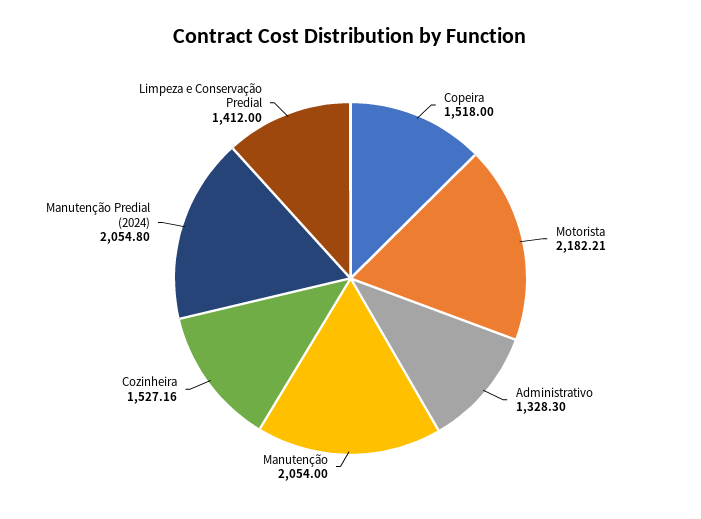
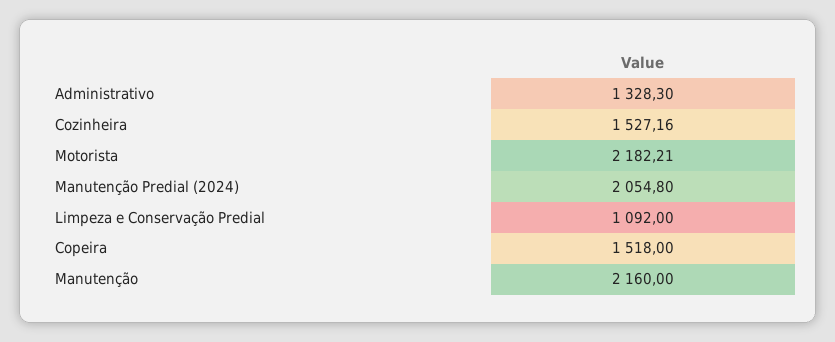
Manutenção: 2054 -> 2160
Limpeza e Conservação Predial: 1412 -> 1092

